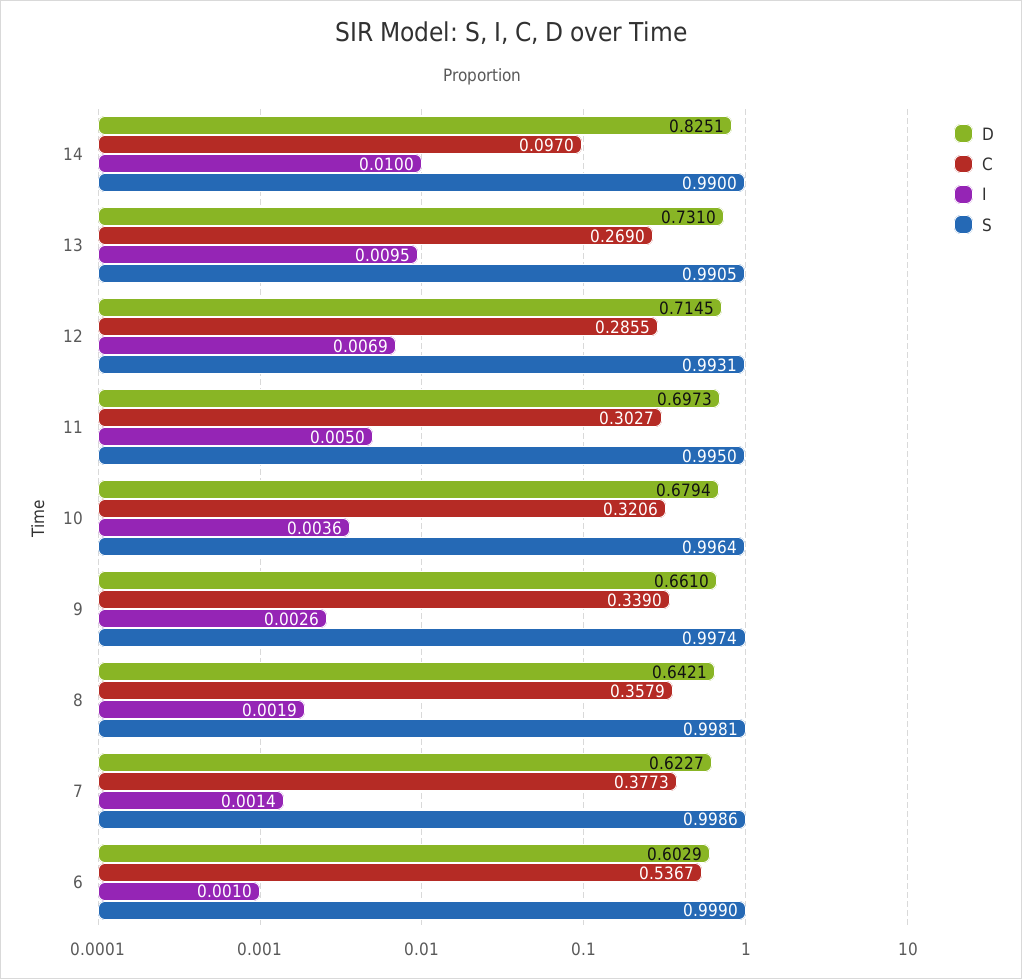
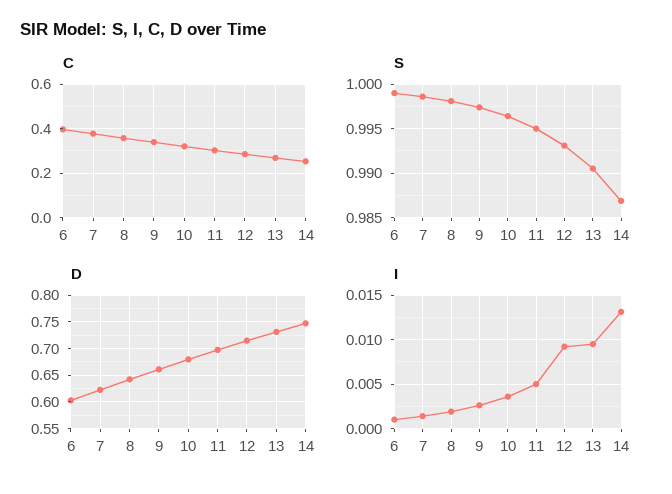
D, 14: 0.8251 -> 0.75
C, 14: 0.097 -> 0.25
I, 14: 0.01 -> 0.013
S, 14: 0.99 -> 0.987
I, 12: 0.0069 -> 0.009
C, 6: 0.5367 -> 0.4

